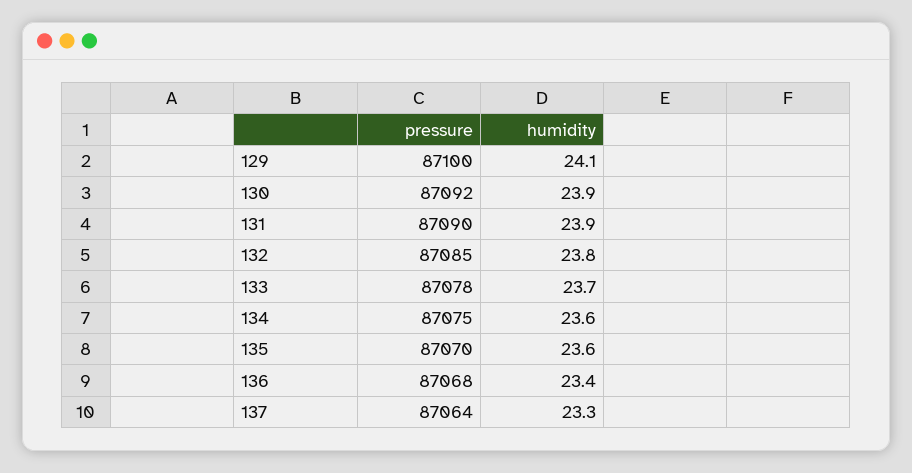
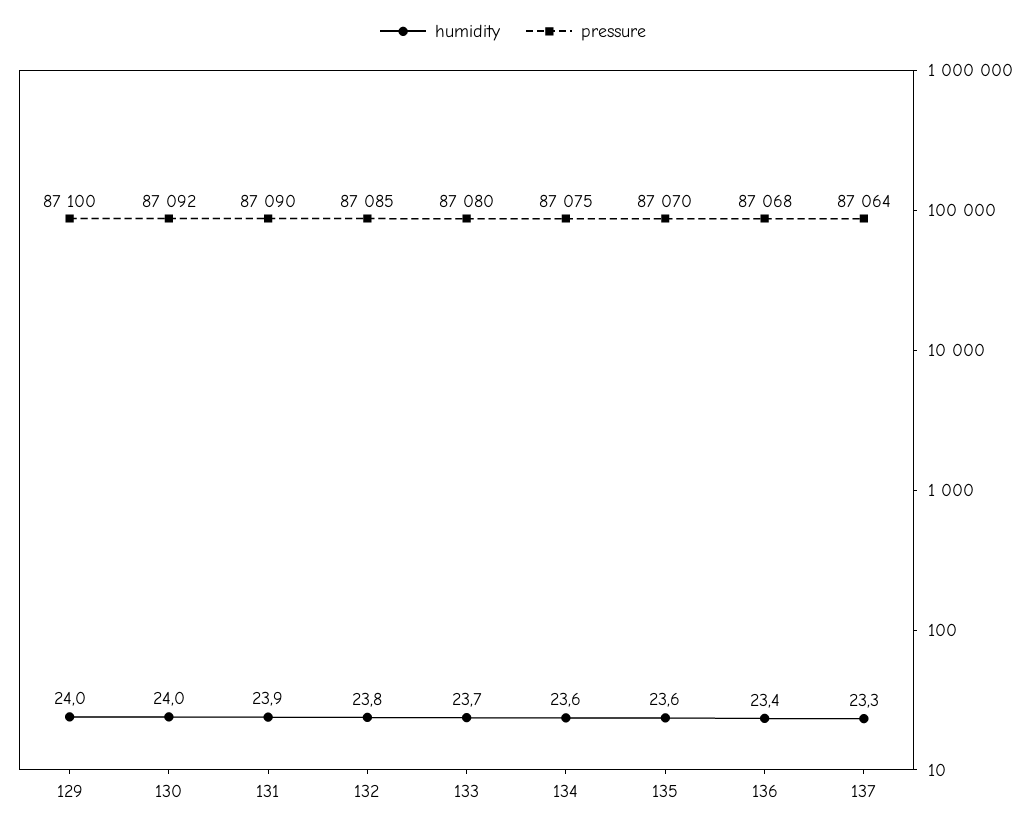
humidity, 129: 24.1 -> 24
humidity, 130: 23.9 -> 24
pressure, 133: 87078 -> 87080

